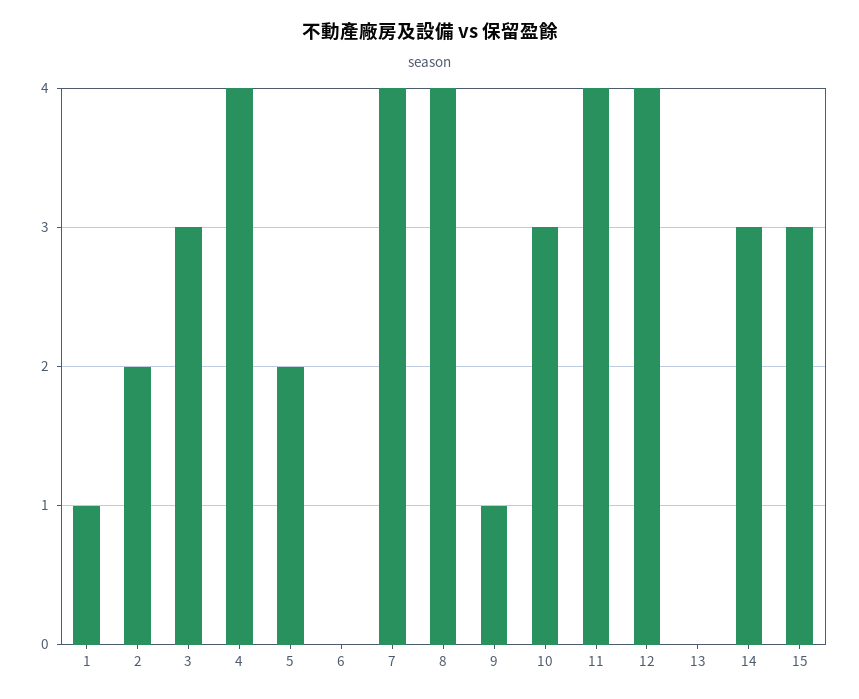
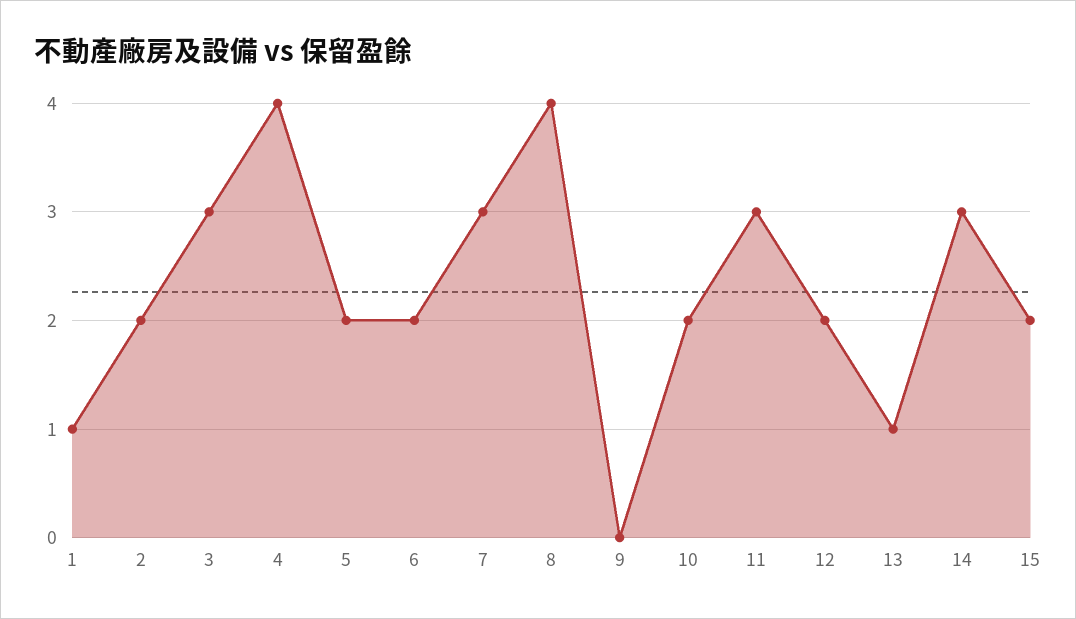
6: 0 -> 2
7: 4 -> 3
9: 1 -> 0
10: 3 -> 2
11: 4 -> 3
12: 4 -> 2
13: 0 -> 1
15: 3 -> 2

